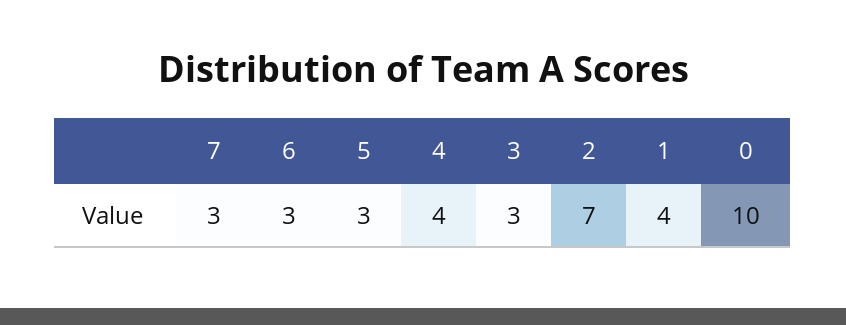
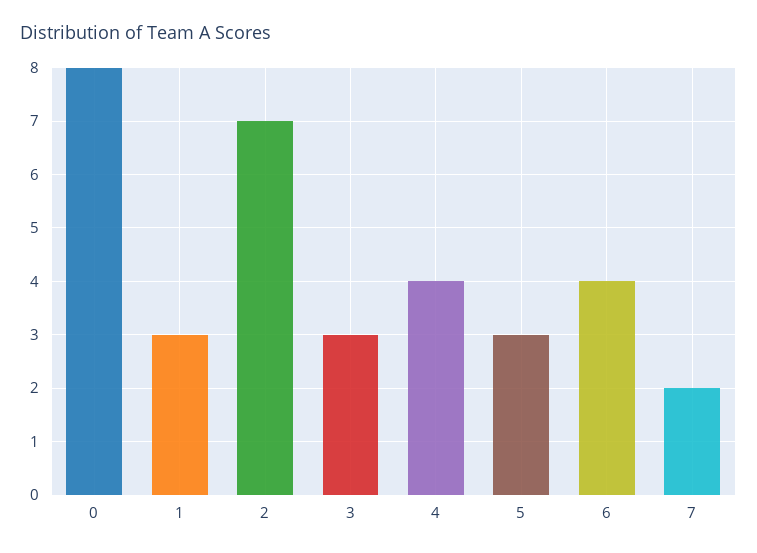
7: 3 -> 2
6: 3 -> 4
1: 4 -> 3
0: 10 -> 8

